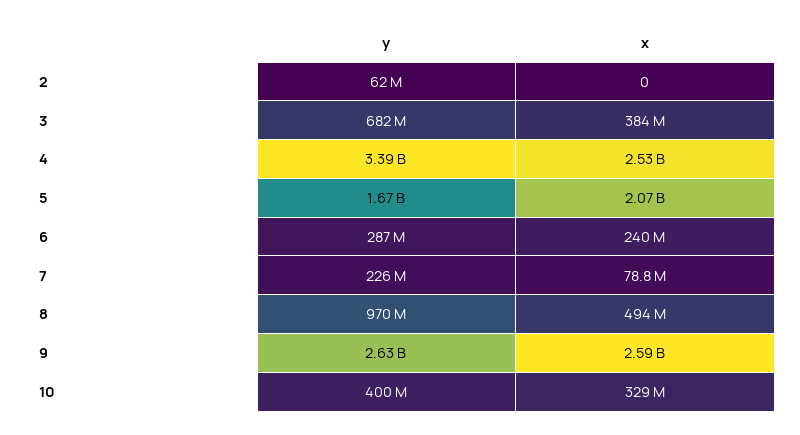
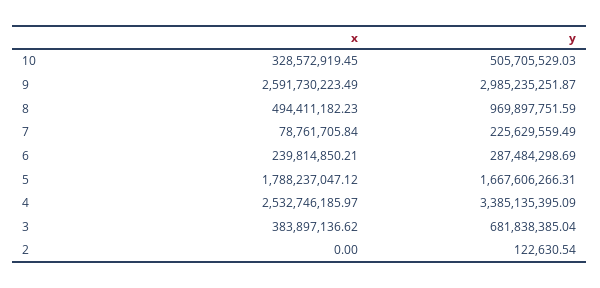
y, 2: 62000000 -> 122630.54
x, 5: 2070000000 -> 1788237047.12
y, 9: 2630000000 -> 2985235251.87
y, 10: 400000000 -> 505705529.03

